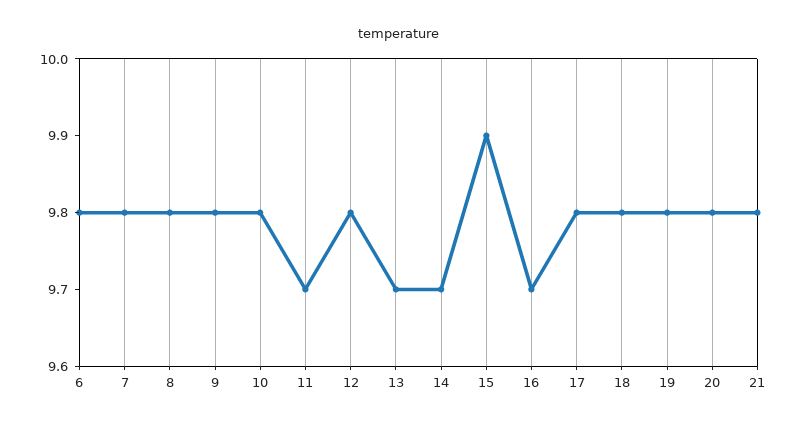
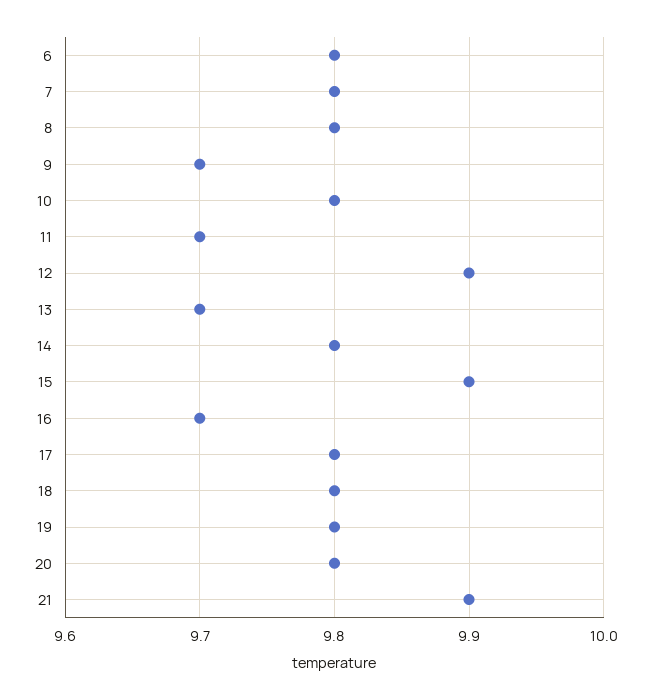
9: 9.8 -> 9.7
12: 9.8 -> 9.9
14: 9.7 -> 9.8
21: 9.8 -> 9.9

